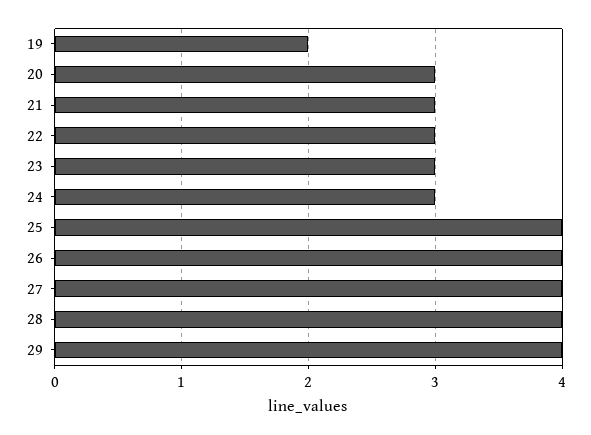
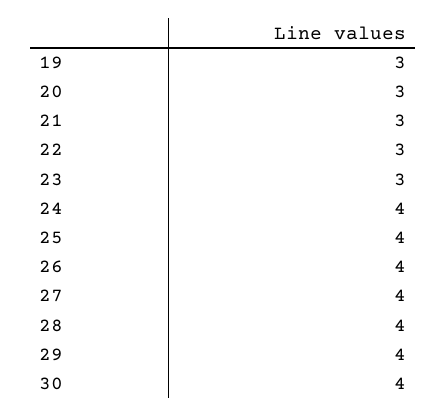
19: 2 -> 3
24: 3 -> 4
30: none -> 4

